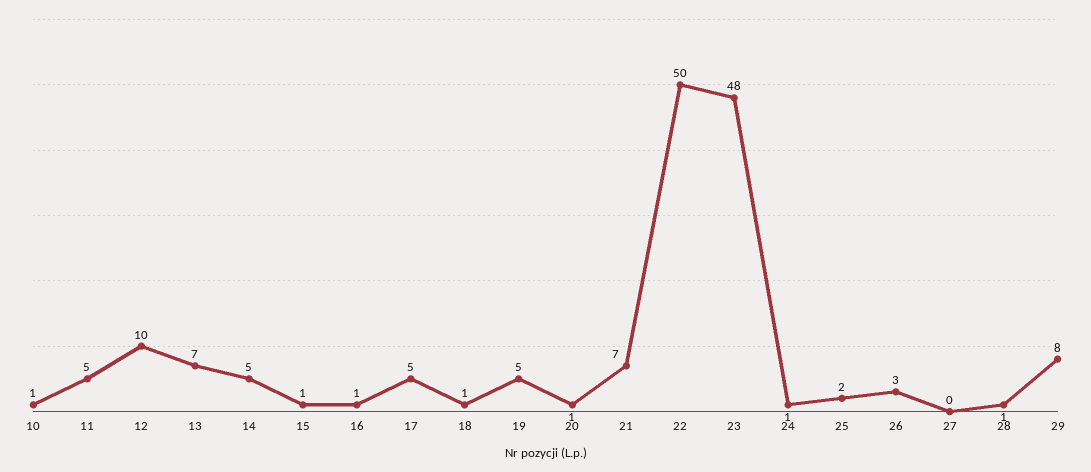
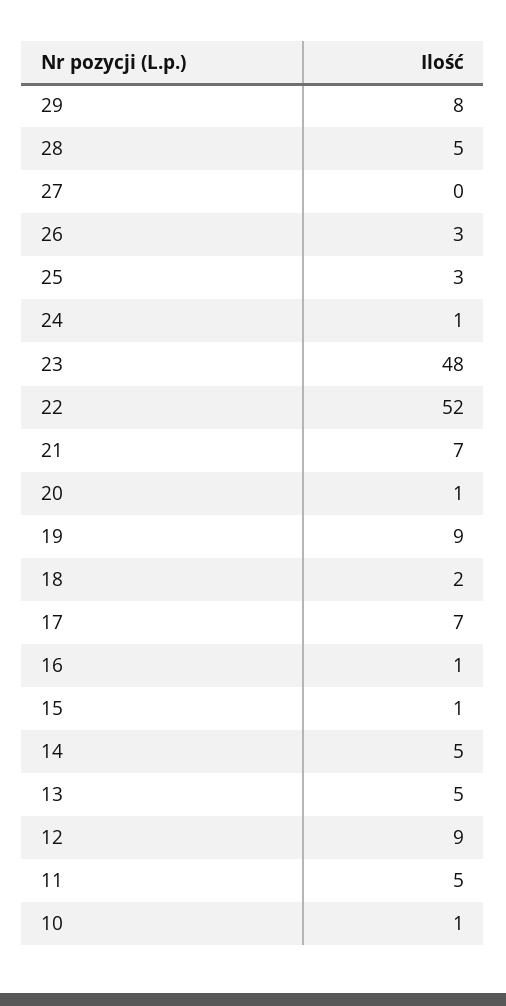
12: 10 -> 9
13: 7 -> 5
17: 5 -> 7
18: 1 -> 2
19: 5 -> 9
22: 50 -> 52
25: 2 -> 3
28: 1 -> 5

